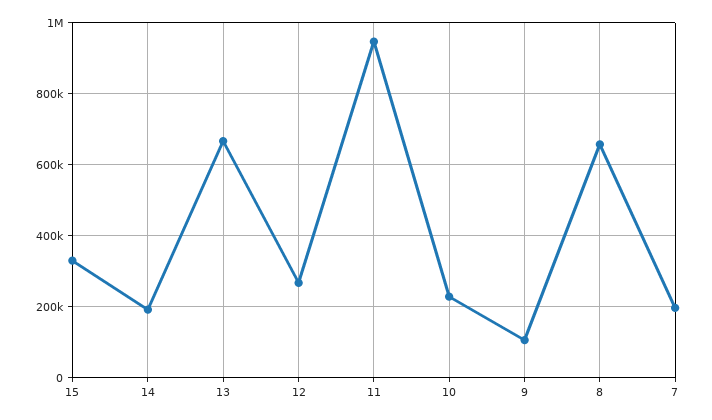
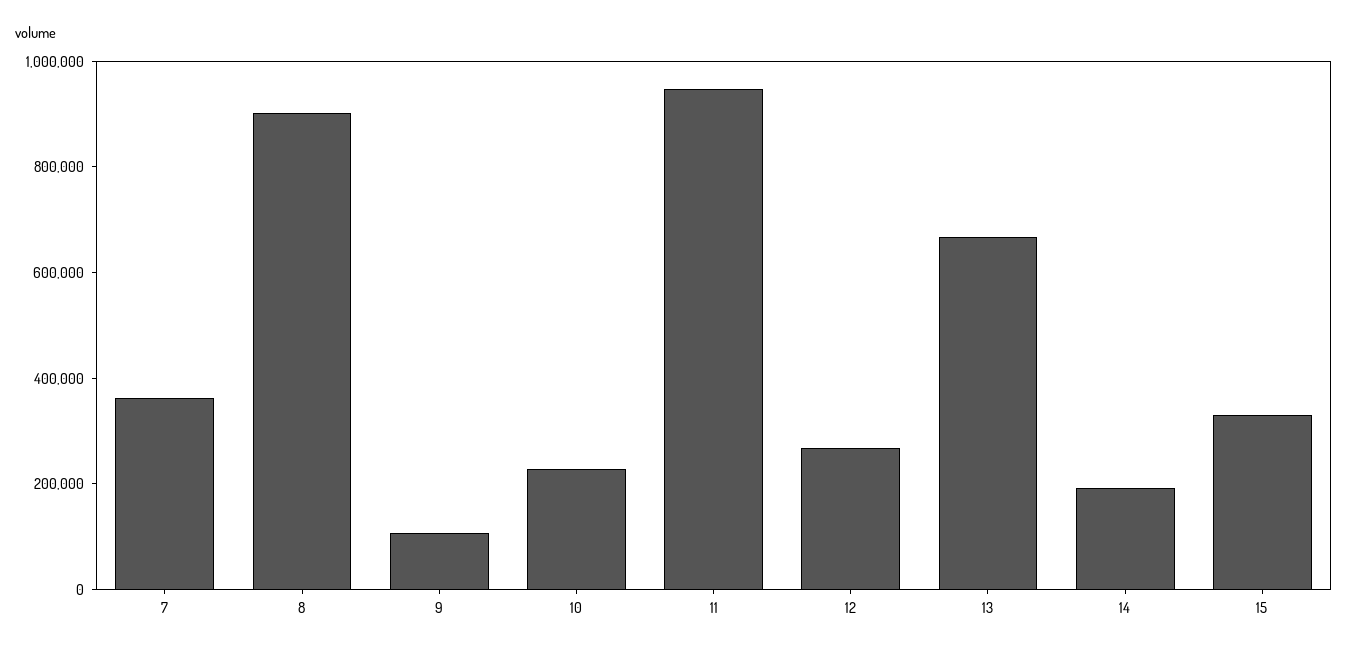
8: 660000 -> 900000
7: 200000 -> 350000

